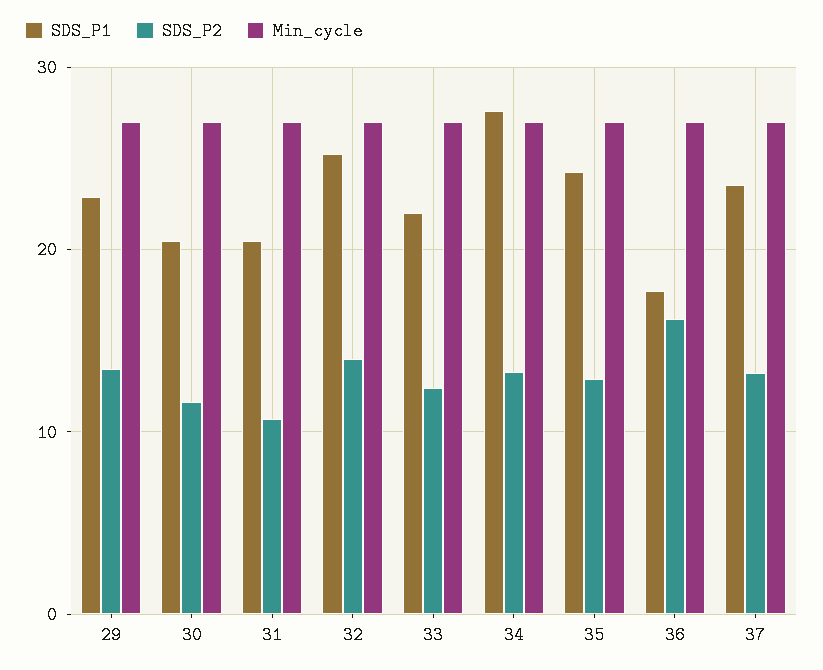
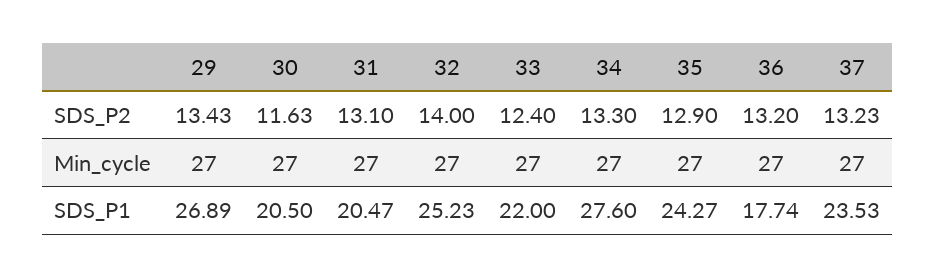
SDS_P1, 29: 23 -> 26.89
SDS_P2, 31: 11 -> 13.1
SDS_P2, 36: 16 -> 13.2

